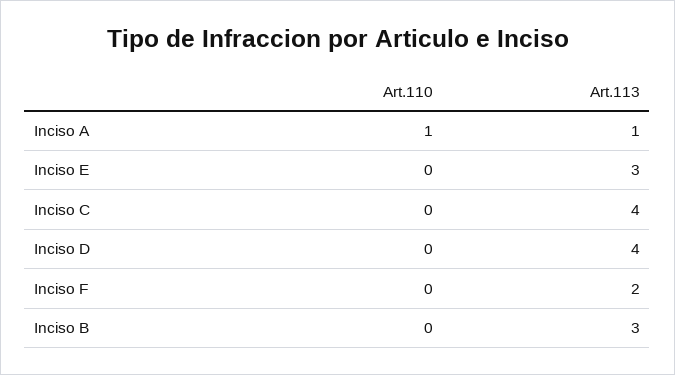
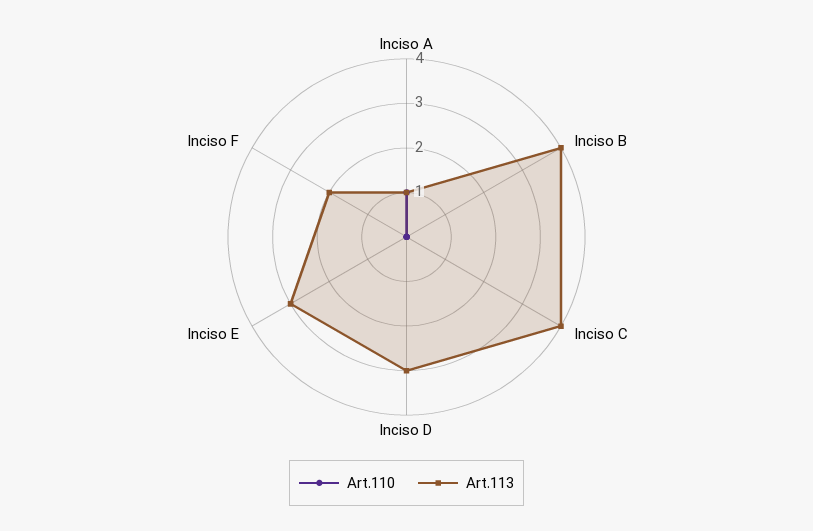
Art.113, Inciso D: 4 -> 3
Art.113, Inciso B: 3 -> 4

